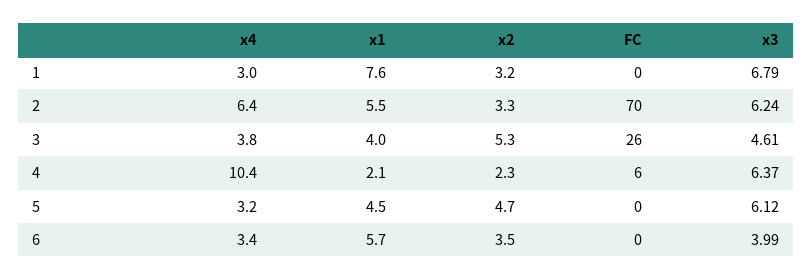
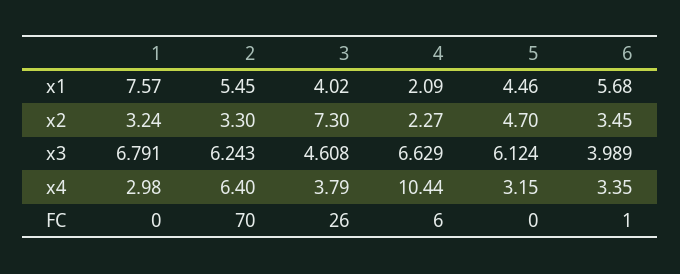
x2, 3: 5.3 -> 7.3
x3, 4: 6.37 -> 6.629
FC, 6: 0 -> 1

